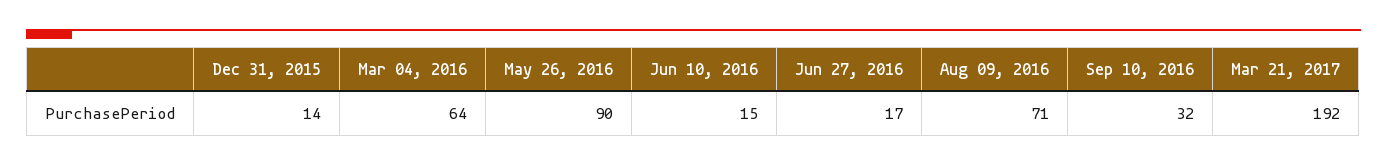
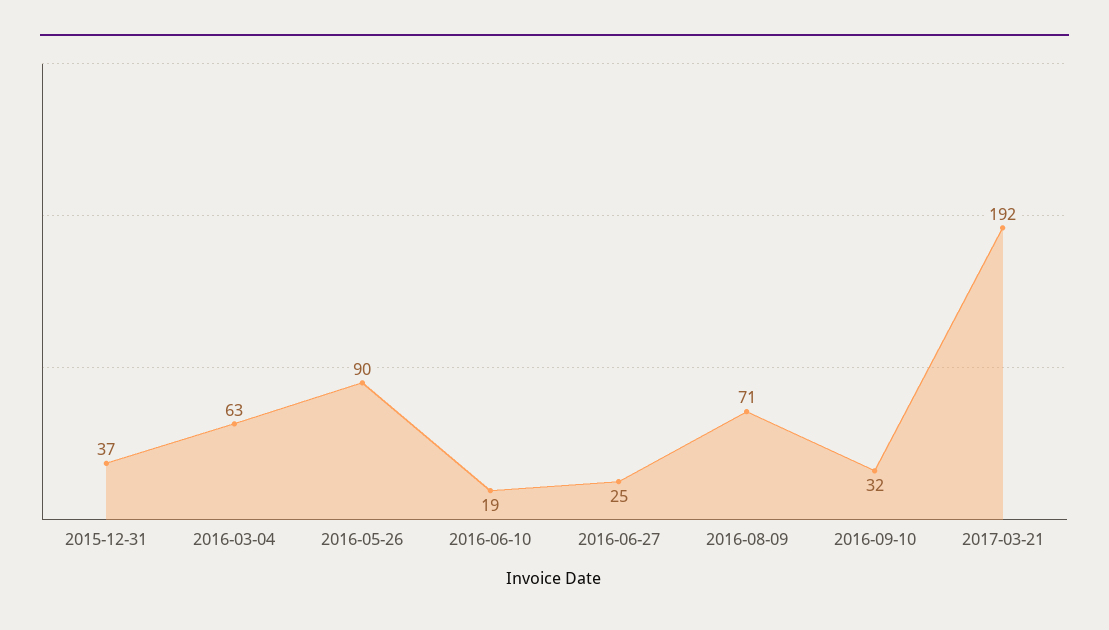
Dec 31, 2015: 14 -> 37
Mar 04, 2016: 64 -> 63
Jun 10, 2016: 15 -> 19
Jun 27, 2016: 17 -> 25

